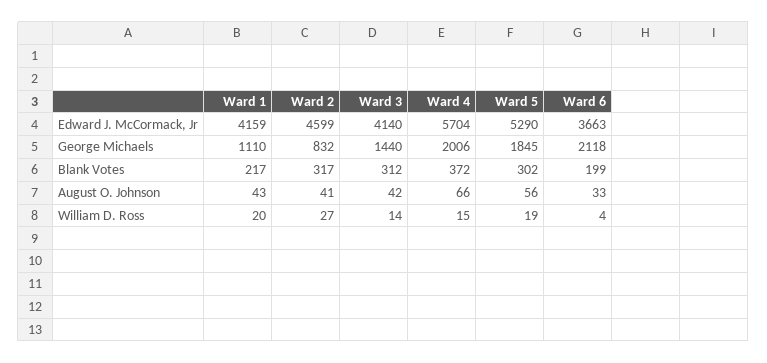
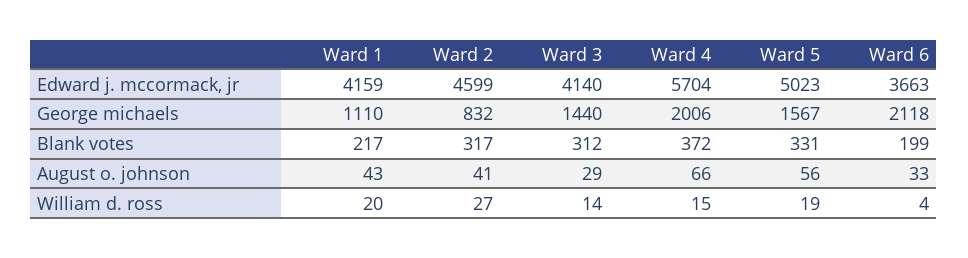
Ward 5, Edward J. McCormack, Jr: 5290 -> 5023
Ward 5, George Michaels: 1845 -> 1567
Ward 5, Blank Votes: 302 -> 331
Ward 3, August O. Johnson: 42 -> 29

